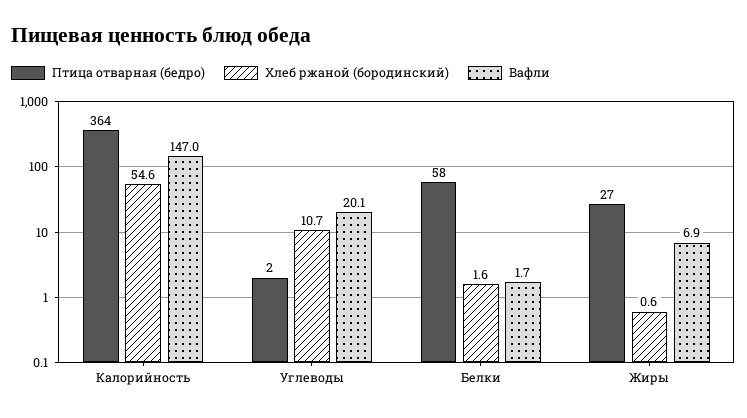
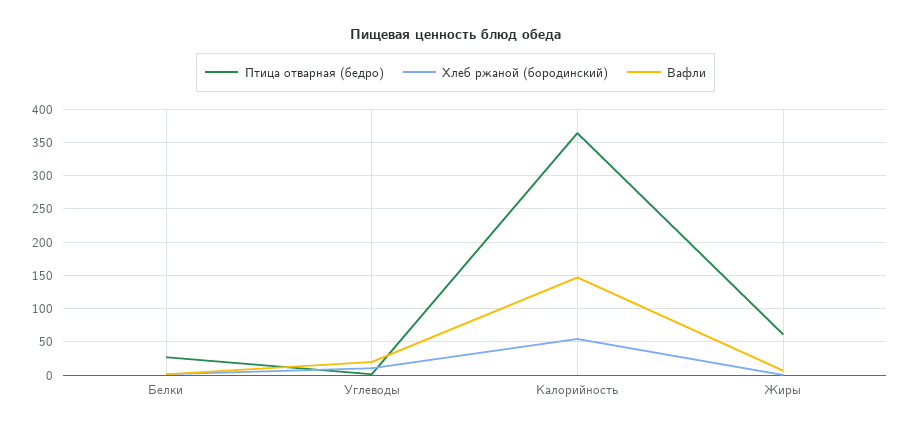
Птица отварная (бедро), Белки: 58 -> 30
Птица отварная (бедро), Жиры: 27 -> 60

